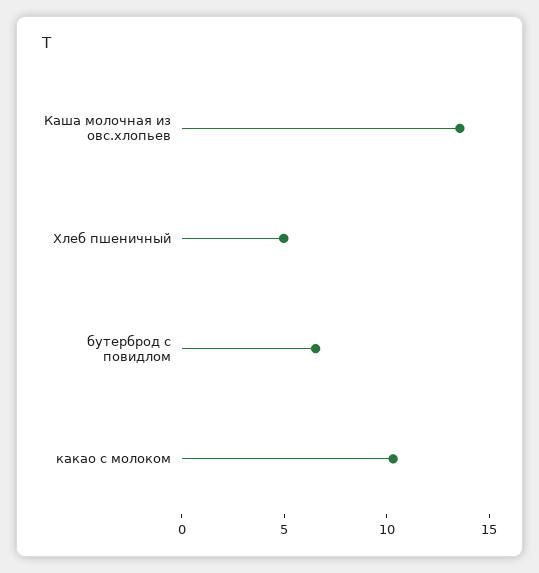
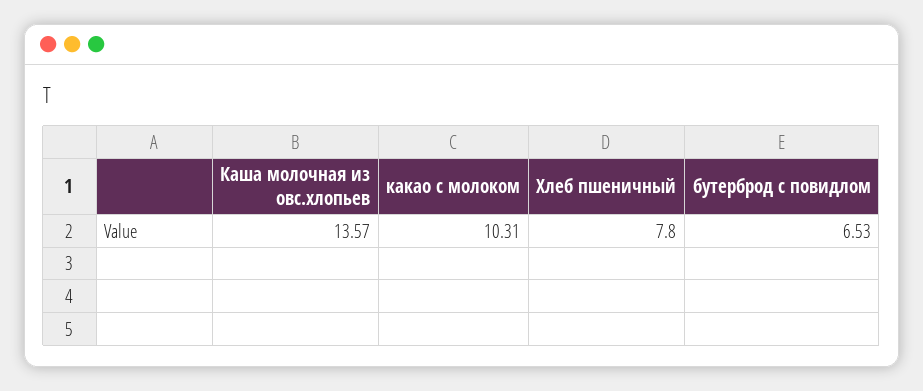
Хлеб пшеничный: 5 -> 7.8

